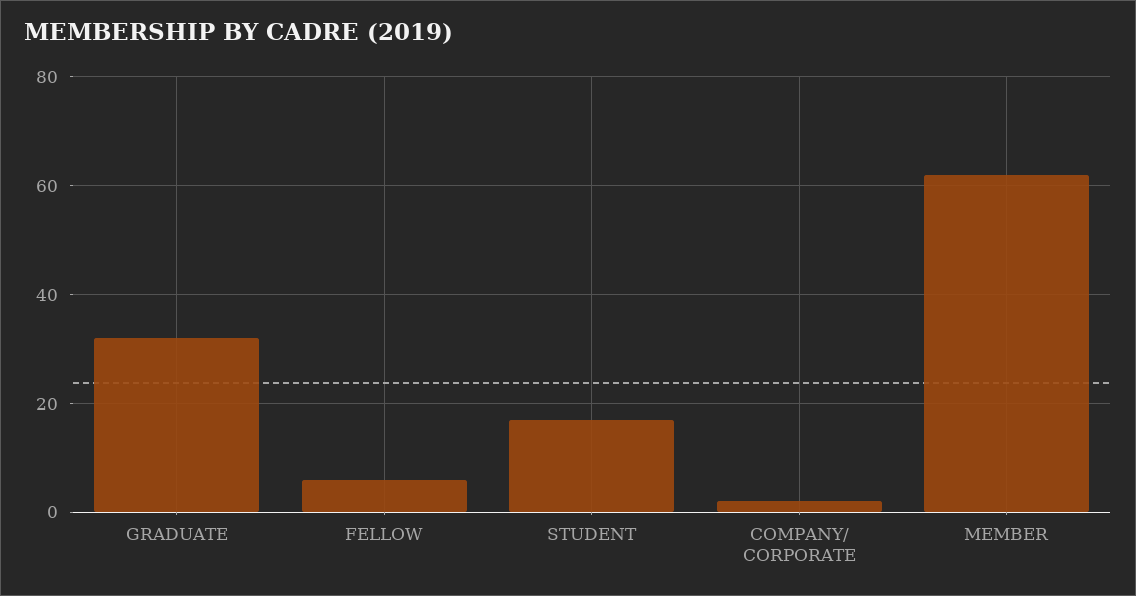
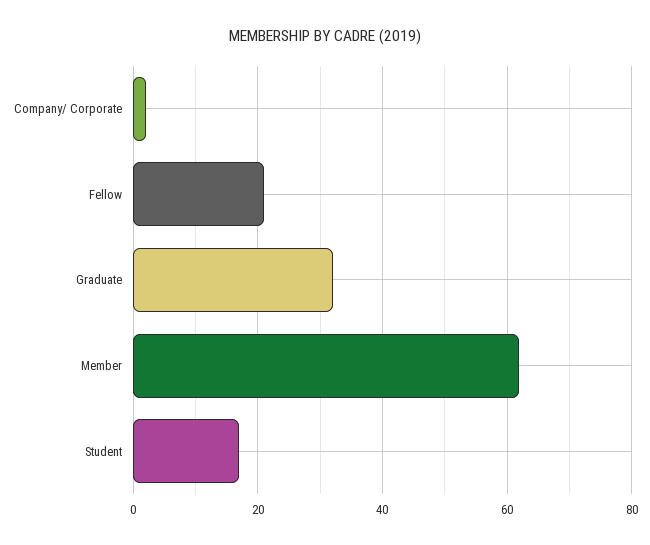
FELLOW: 5 -> 20

